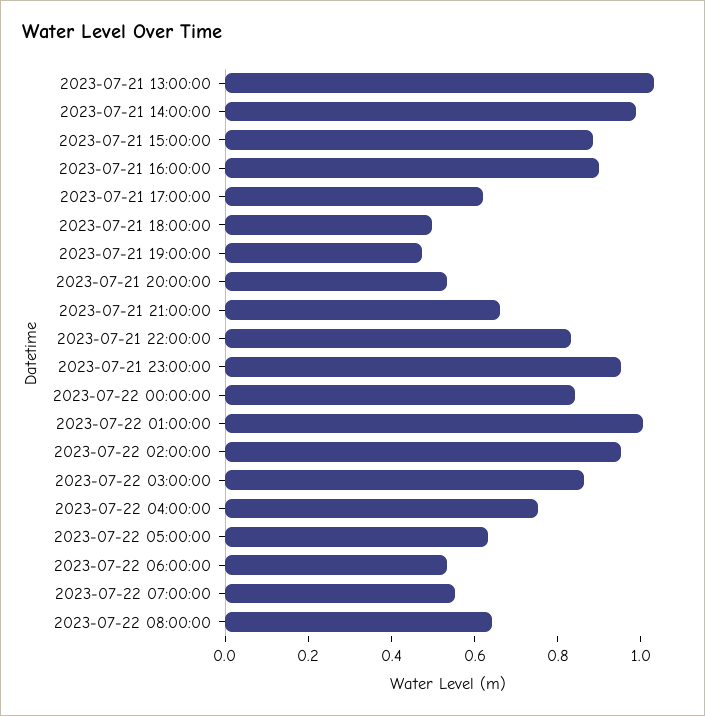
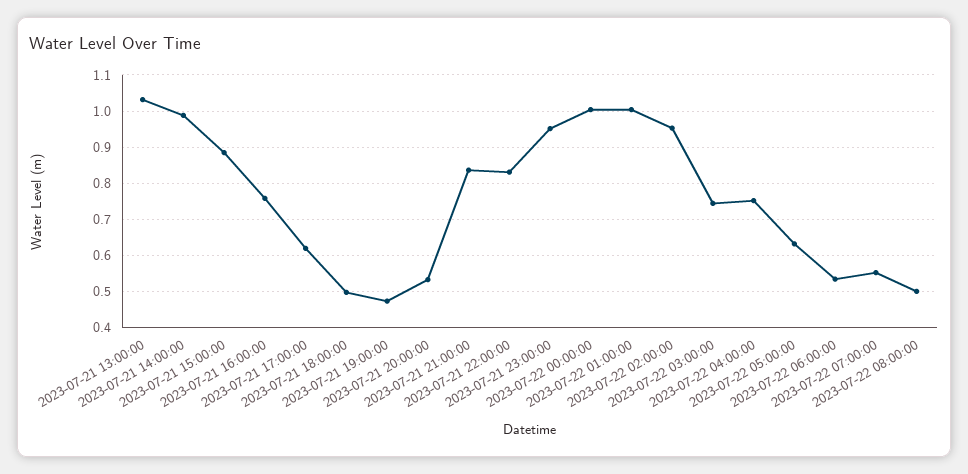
2023-07-21 16:00:00: 0.9 -> 0.76
2023-07-21 21:00:00: 0.65 -> 0.84
2023-07-22 00:00:00: 0.85 -> 1
2023-07-22 03:00:00: 0.85 -> 0.74
2023-07-22 08:00:00: 0.65 -> 0.5

